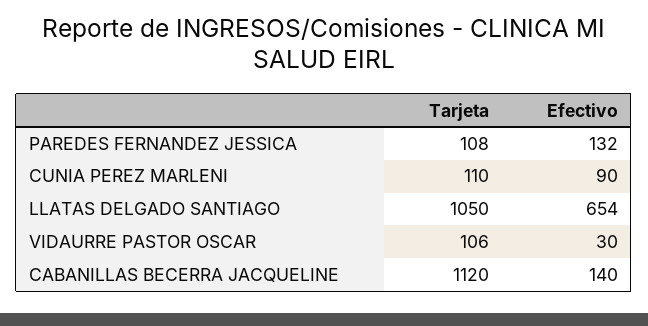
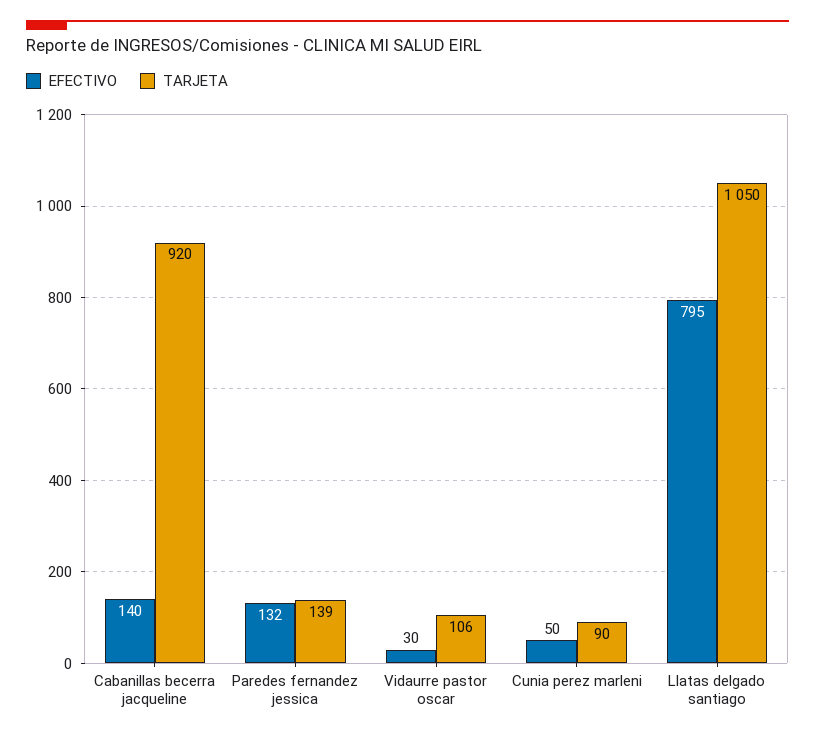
Tarjeta, PAREDES FERNANDEZ JESSICA: 108 -> 139
Tarjeta, CUNIA PEREZ MARLENI: 110 -> 90
Efectivo, CUNIA PEREZ MARLENI: 90 -> 50
Efectivo, LLATAS DELGADO SANTIAGO: 654 -> 795
Tarjeta, CABANILLAS BECERRA JACQUELINE: 1120 -> 920

